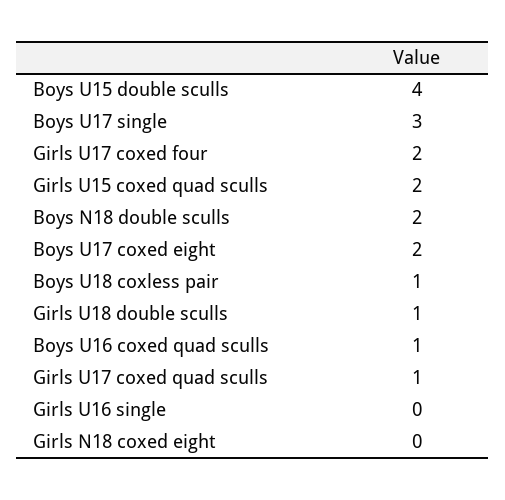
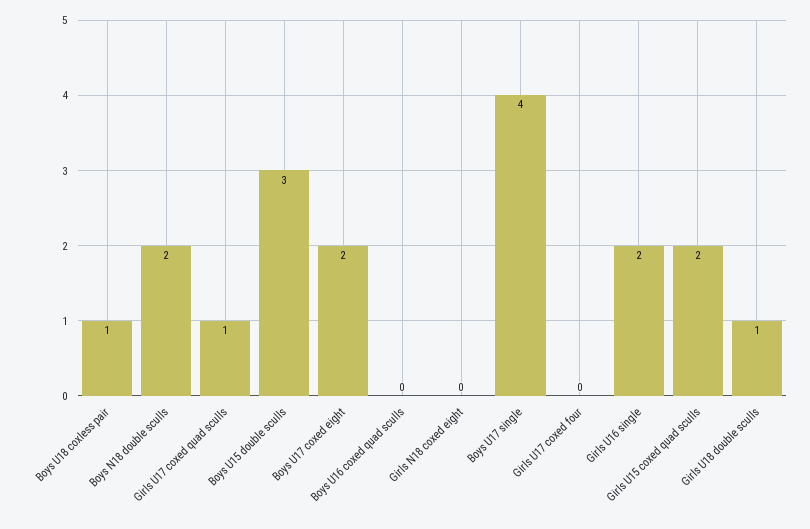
Boys U15 double sculls: 4 -> 3
Boys U17 single: 3 -> 4
Girls U17 coxed four: 2 -> 0
Boys U16 coxed quad sculls: 1 -> 0
Girls U16 single: 0 -> 2

